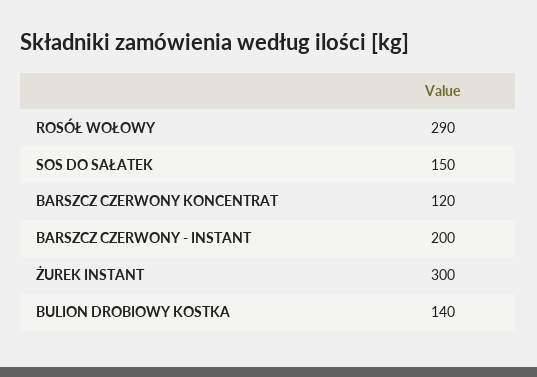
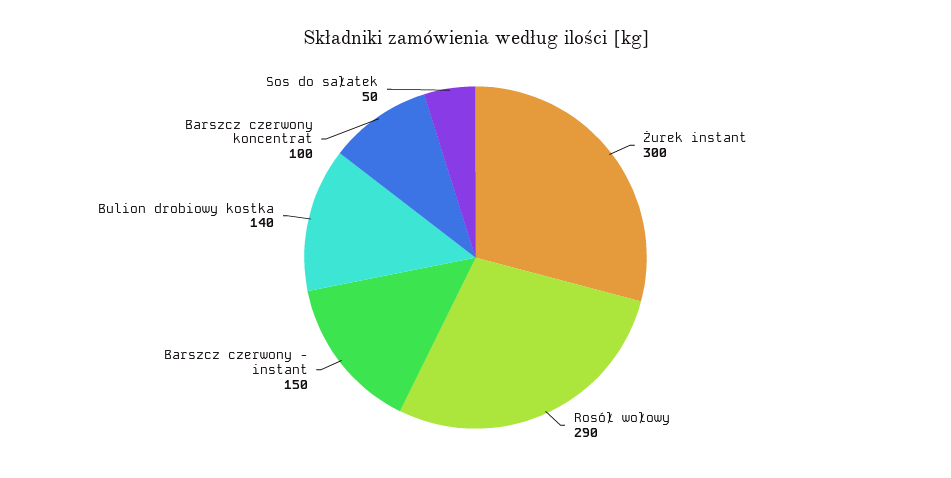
SOS DO SAŁATEK: 150 -> 50
BARSZCZ CZERWONY KONCENTRAT: 120 -> 100
BARSZCZ CZERWONY - INSTANT: 200 -> 150

